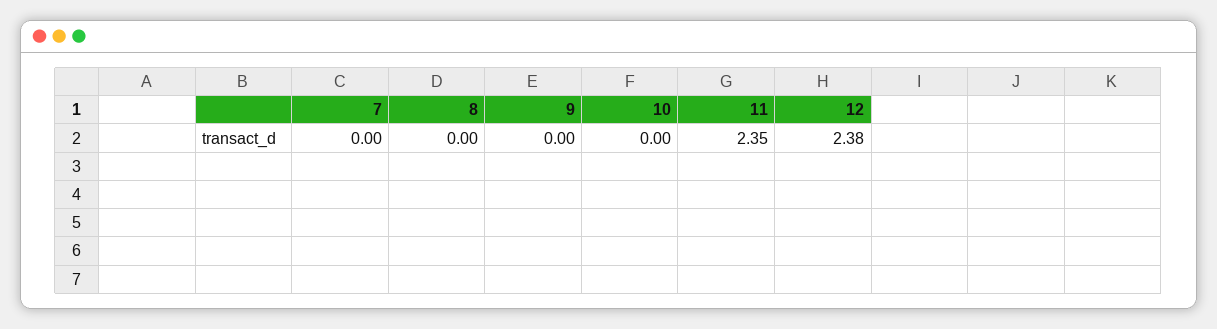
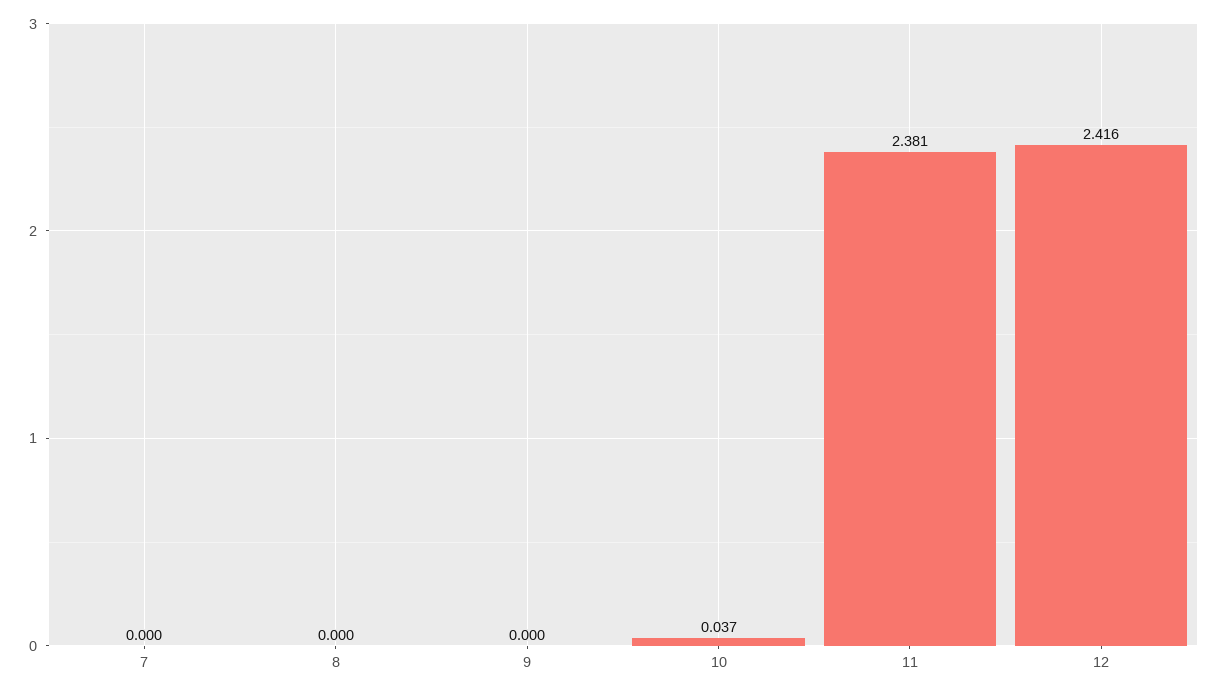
10: 0 -> 0.037
11: 2.35 -> 2.381
12: 2.38 -> 2.416

